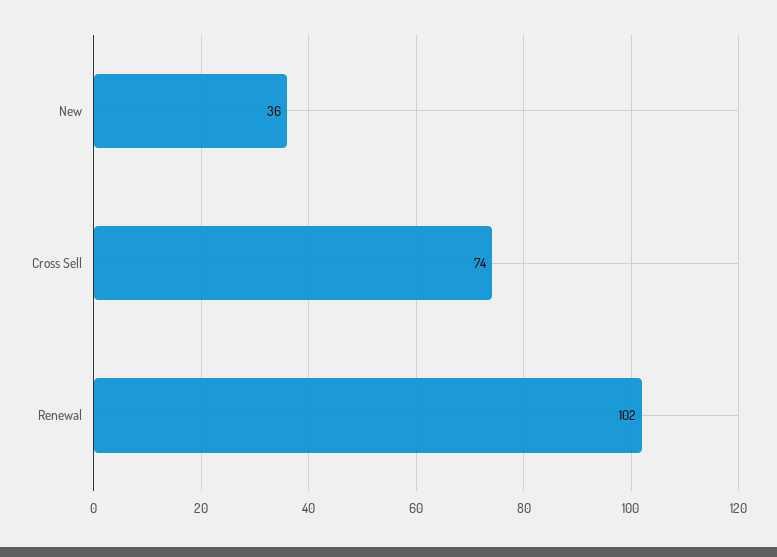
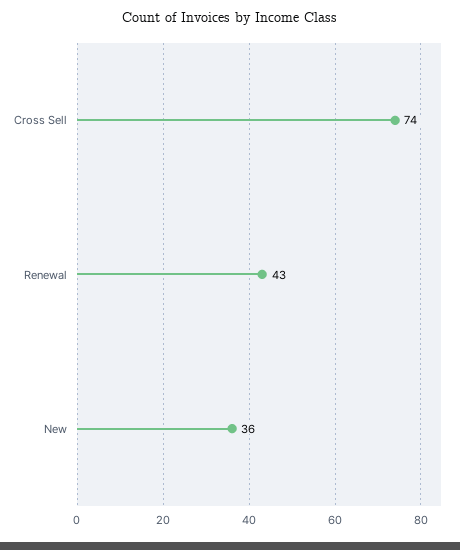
Renewal: 102 -> 43

